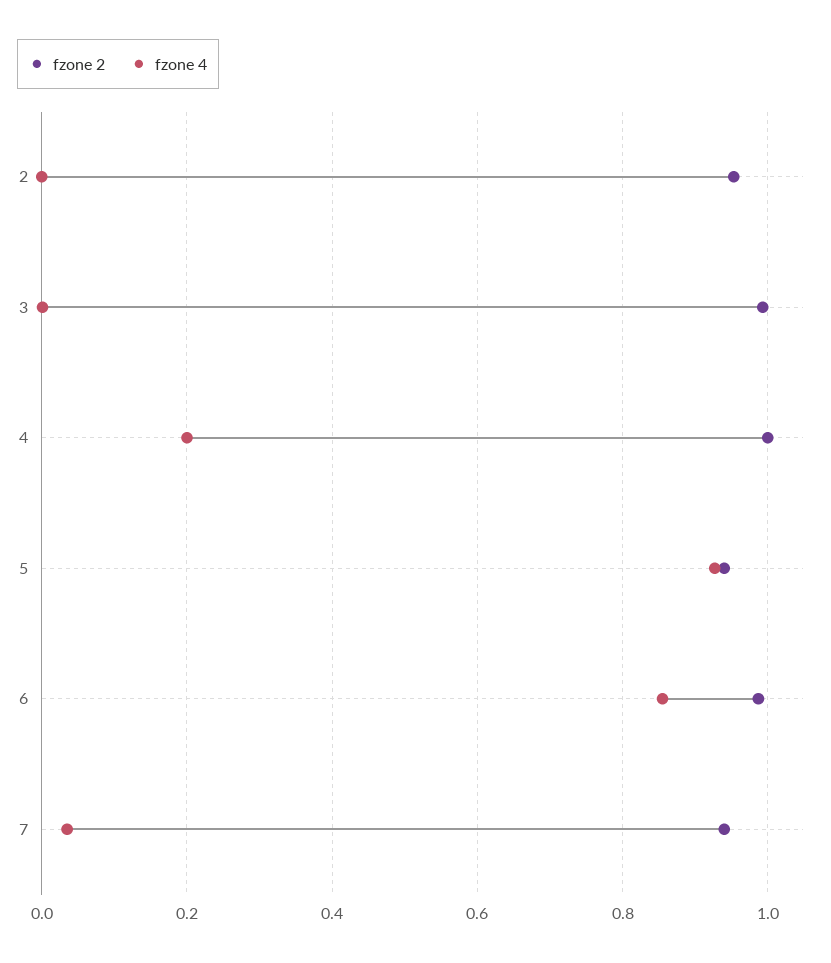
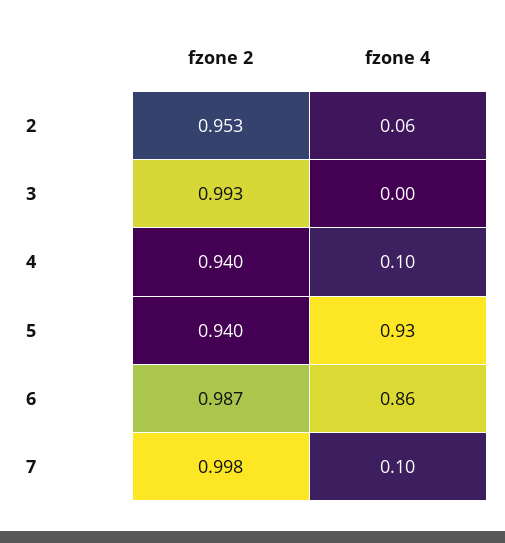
fzone 4, 2: 0 -> 0.06
fzone 2, 4: 1 -> 0.94
fzone 4, 4: 0.2 -> 0.1
fzone 2, 7: 0.94 -> 0.998
fzone 4, 7: 0.04 -> 0.1

